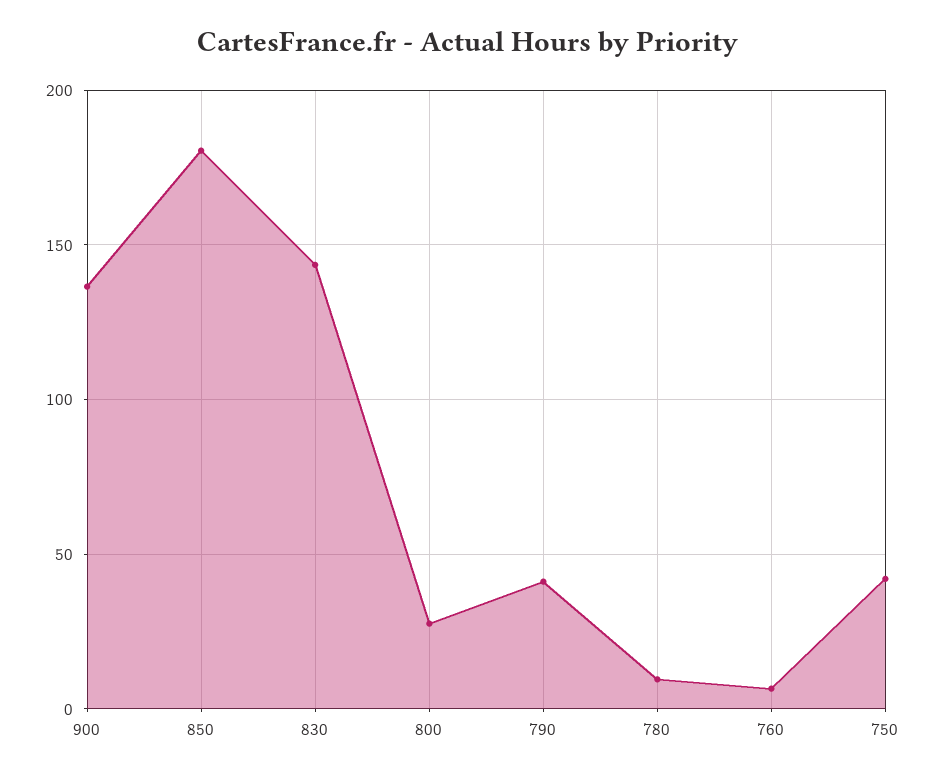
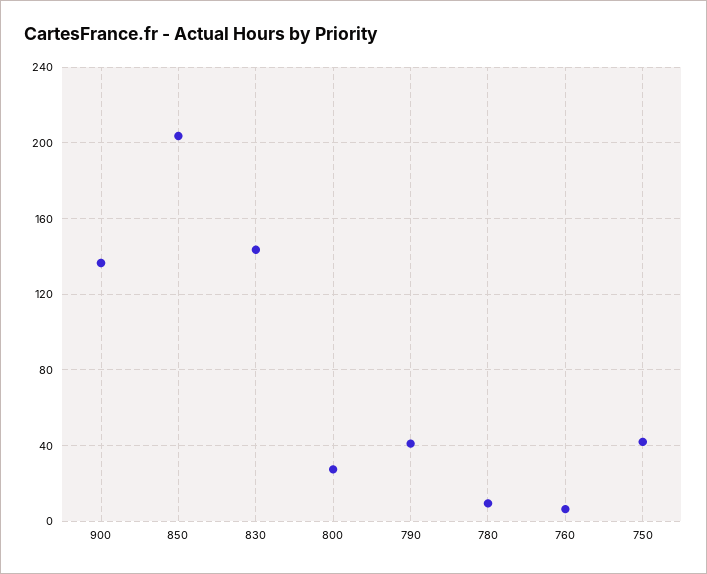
850: 180 -> 205

